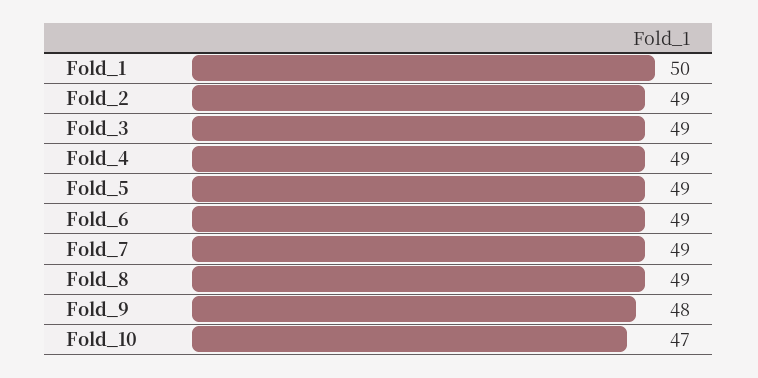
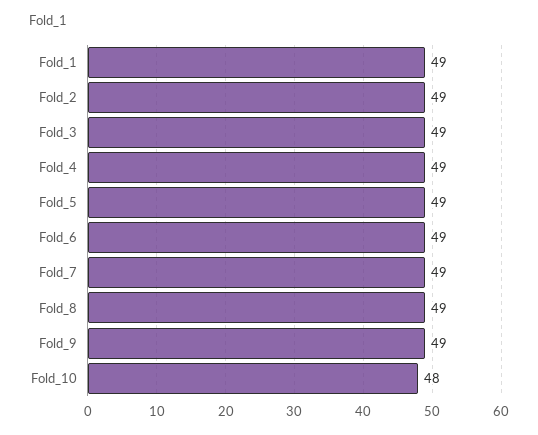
Fold_1: 50 -> 49
Fold_9: 48 -> 49
Fold_10: 47 -> 48

